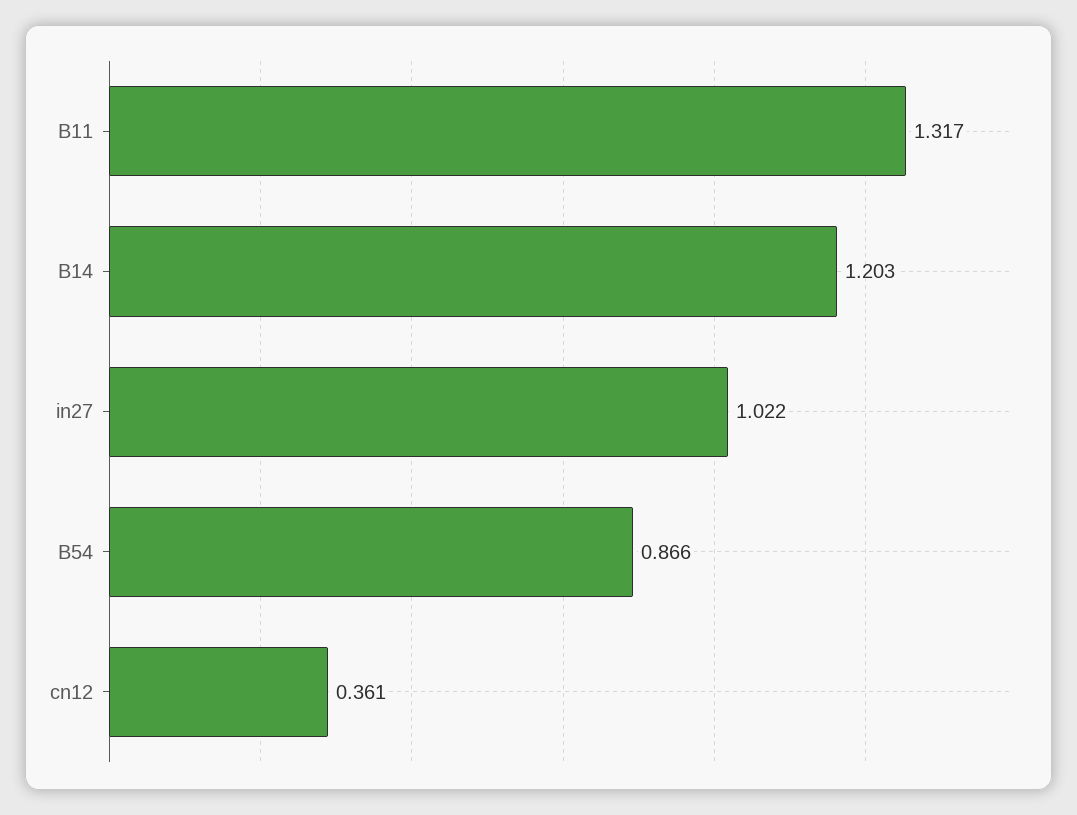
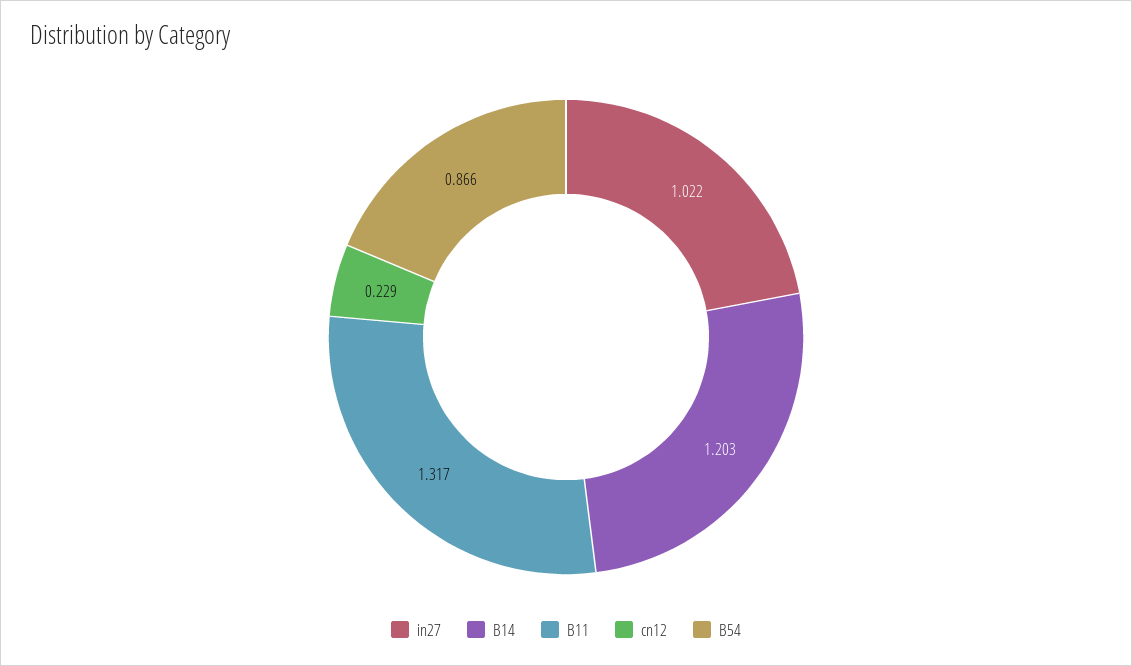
cn12: 0.361 -> 0.229

